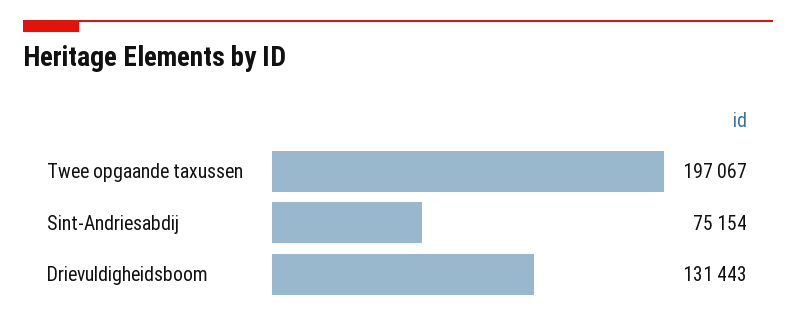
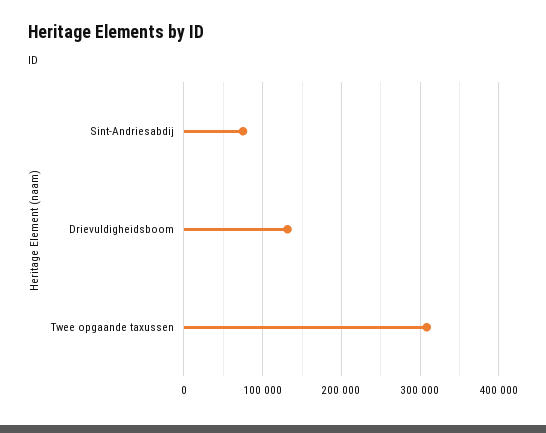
Twee opgaande taxussen: 197067 -> 310000

